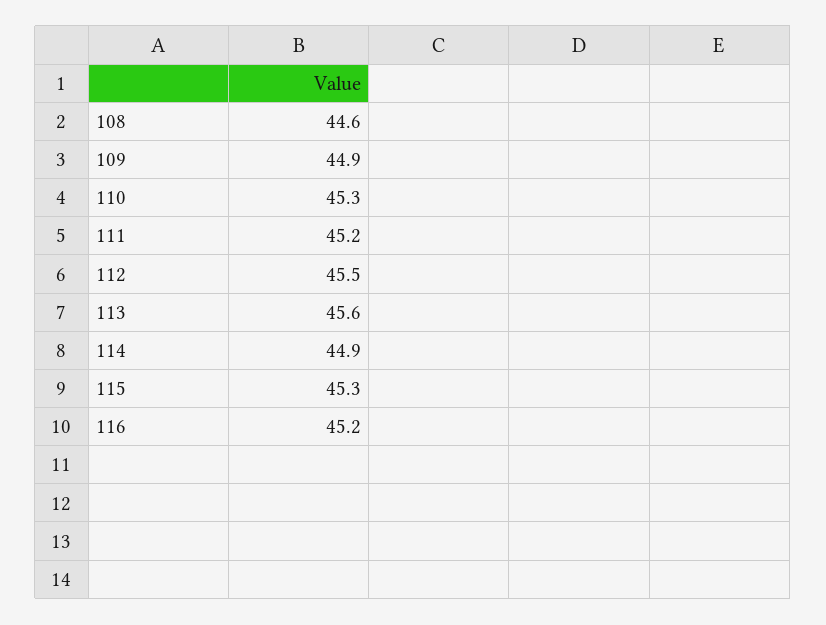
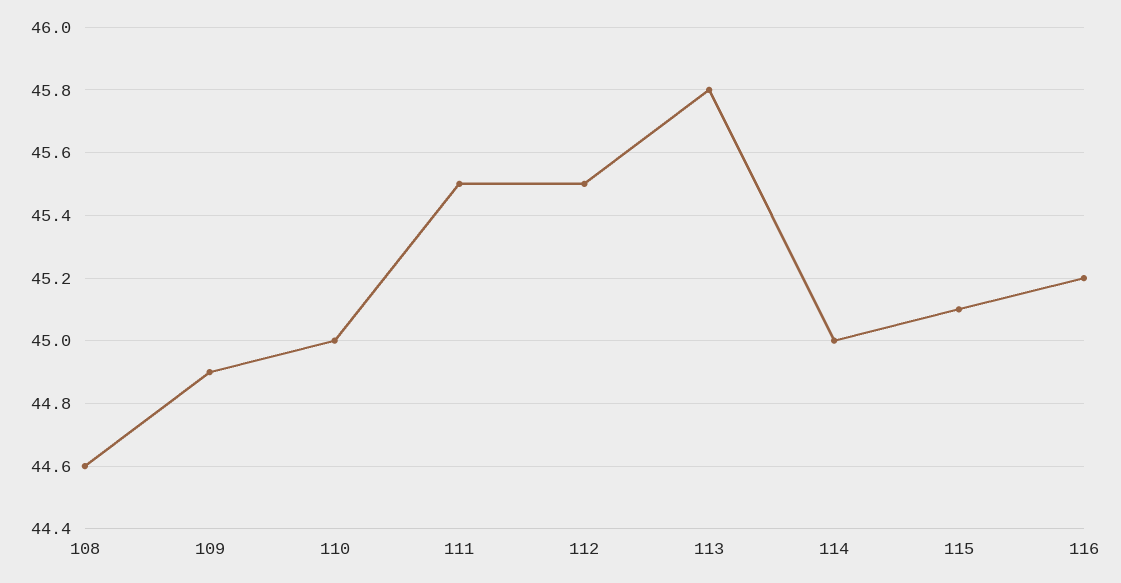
110: 45.3 -> 45
111: 45.2 -> 45.5
113: 45.6 -> 45.8
114: 44.9 -> 45
115: 45.3 -> 45.1

